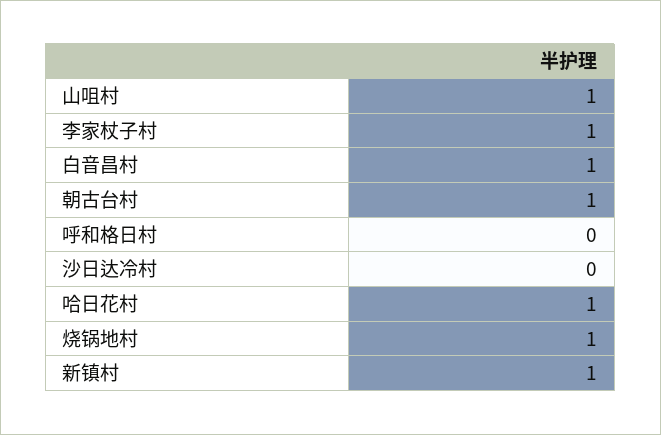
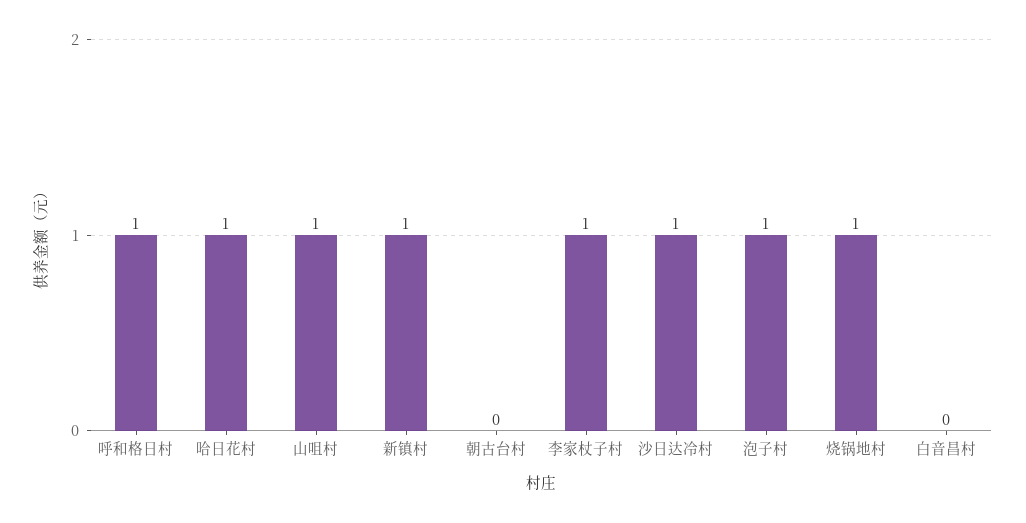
白音昌村: 1 -> 0
朝古台村: 1 -> 0
呼和格日村: 0 -> 1
沙日达冷村: 0 -> 1
泡子村: none -> 1

